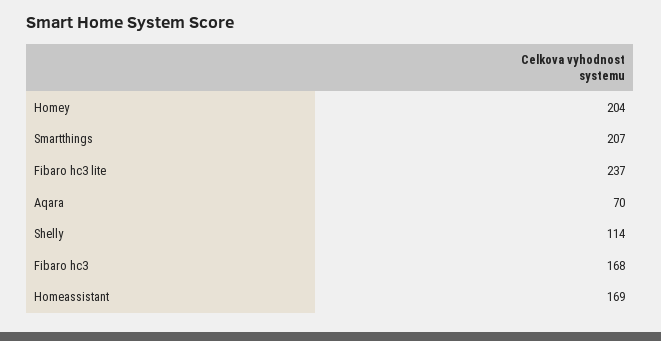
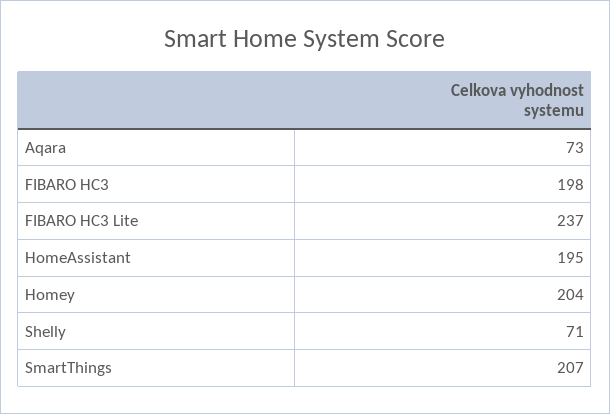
Aqara: 70 -> 73
Shelly: 114 -> 71
Fibaro hc3: 168 -> 198
Homeassistant: 169 -> 195

